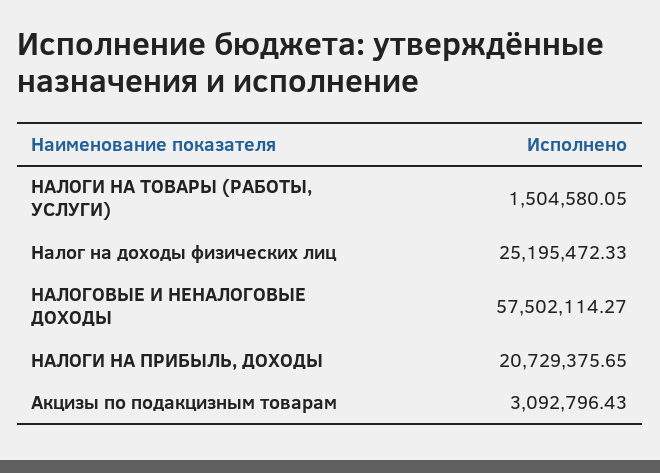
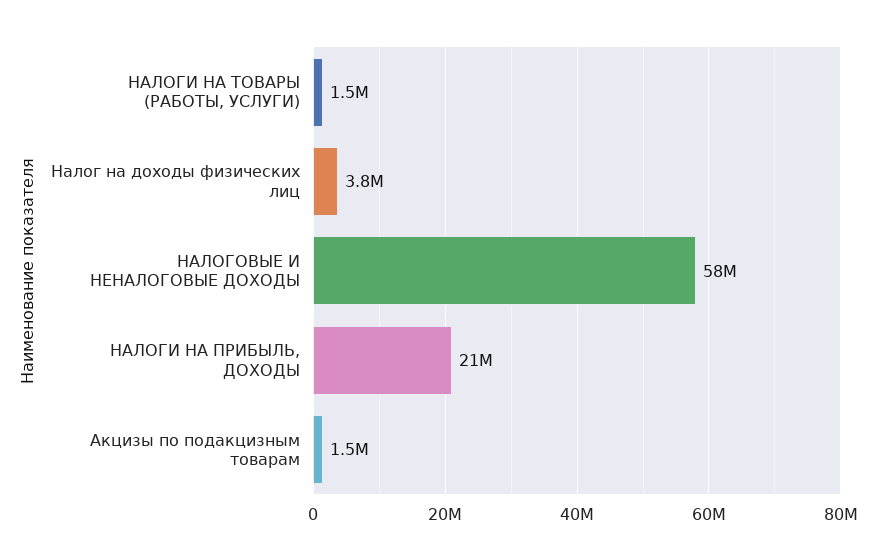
Налог на доходы физических лиц: 25195472.33 -> 3800000
Акцизы по подакцизным товарам: 3092796.43 -> 1500000

